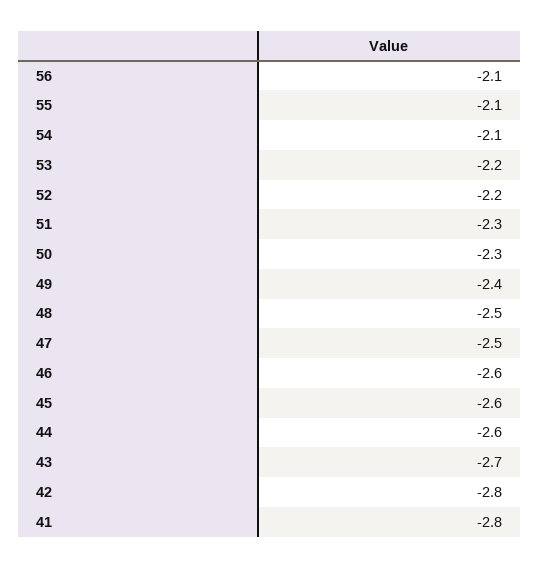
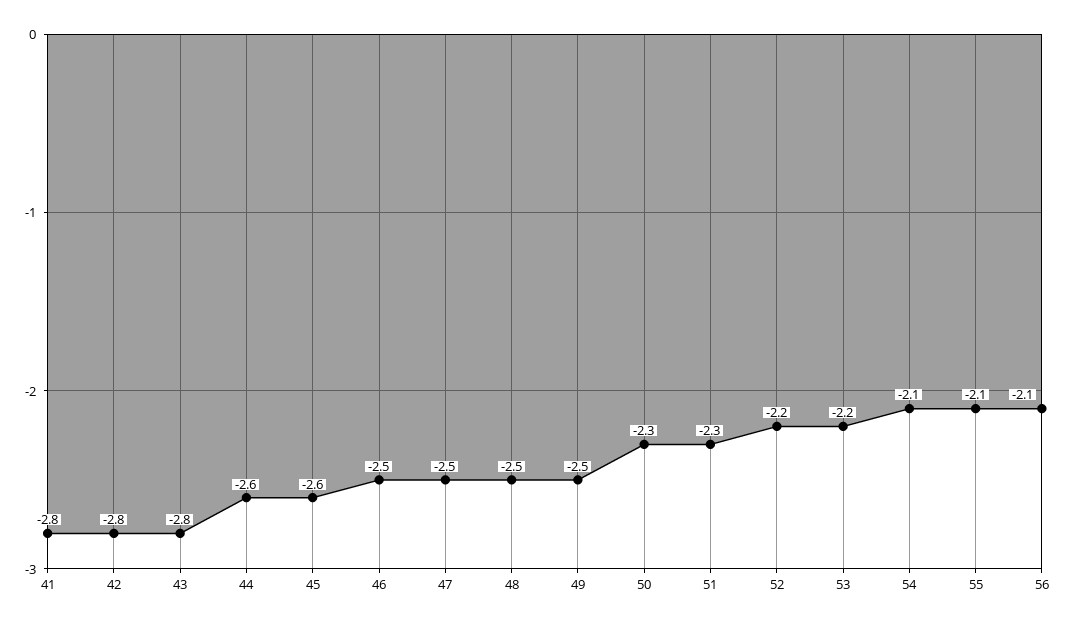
49: -2.4 -> -2.5
46: -2.6 -> -2.5
43: -2.7 -> -2.8

